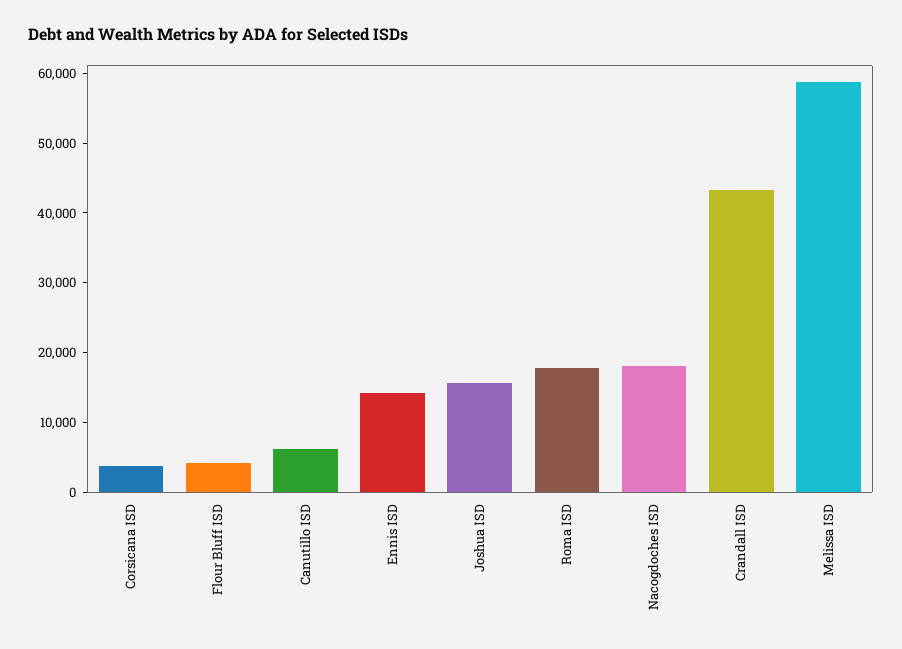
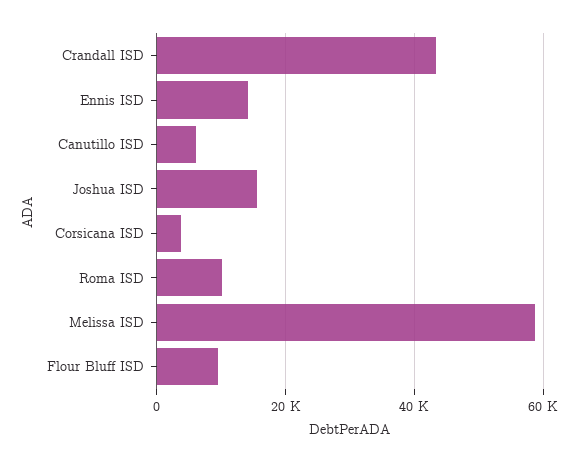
Flour Bluff ISD: 4000 -> 10000
Roma ISD: 18000 -> 10000
Nacogdoches ISD: 18000 -> none

